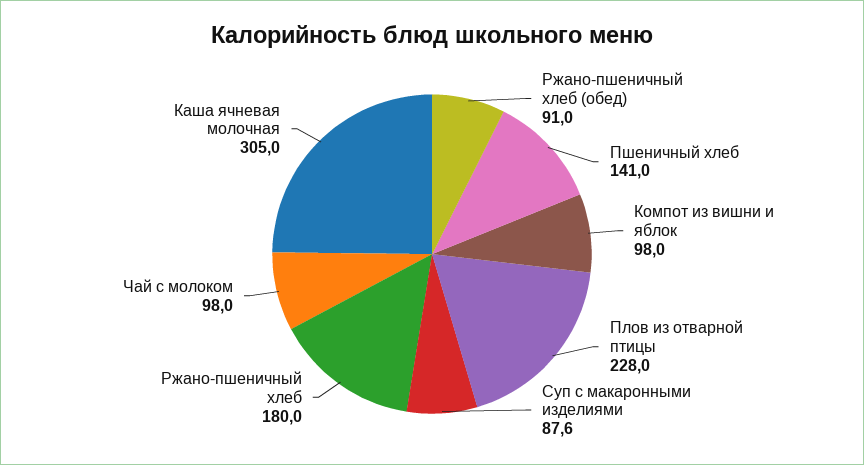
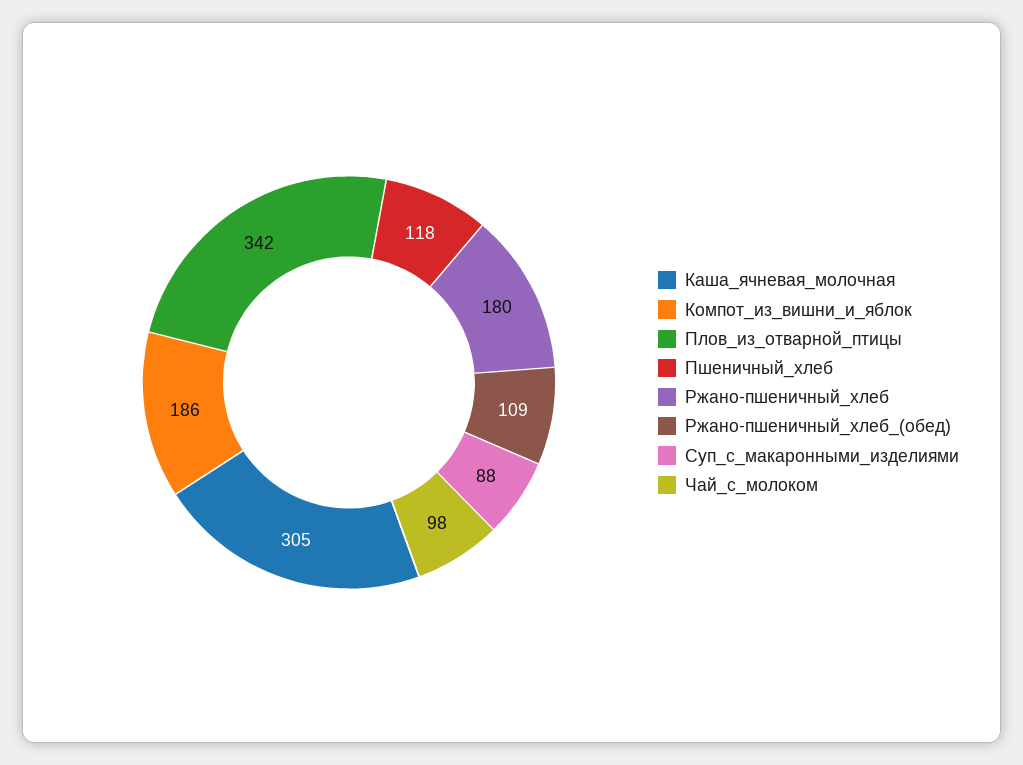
Ржано-пшеничный хлеб (обед): 91 -> 109
Пшеничный хлеб: 141 -> 118
Компот из вишни и яблок: 98 -> 186
Плов из отварной птицы: 228 -> 342

